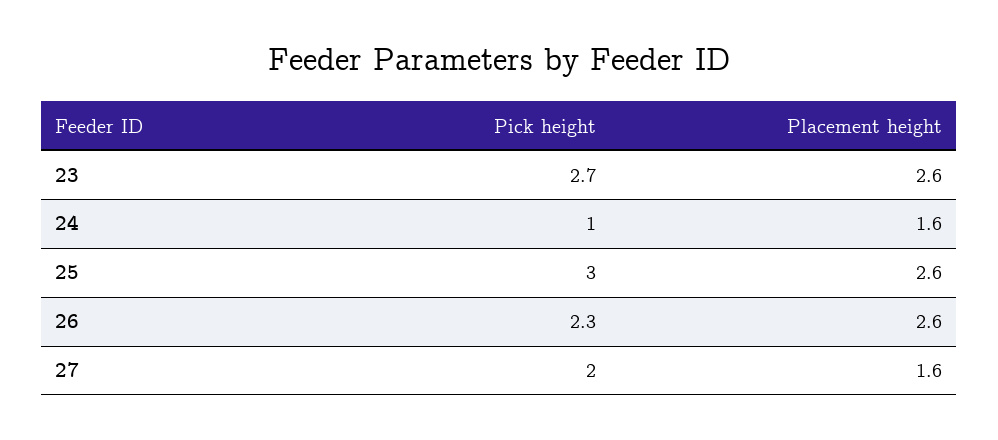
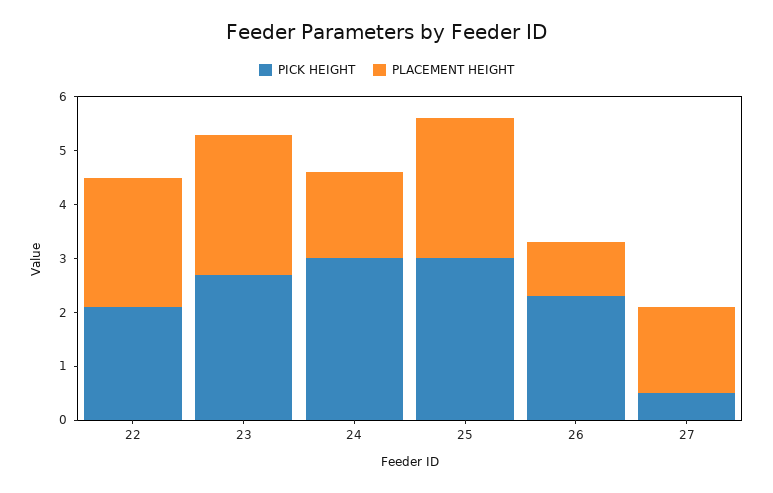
Pick height, 24: 1 -> 3
Placement height, 26: 2.6 -> 1
Pick height, 27: 2 -> 0.5
Pick height, 22: none -> 2
Placement height, 22: none -> 2.5

